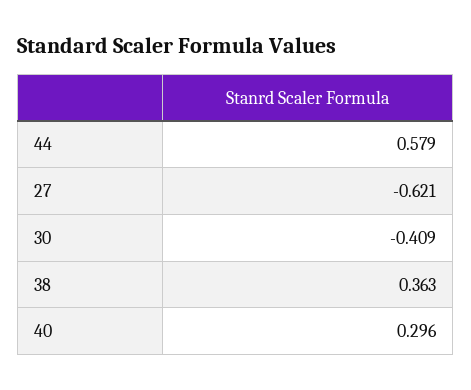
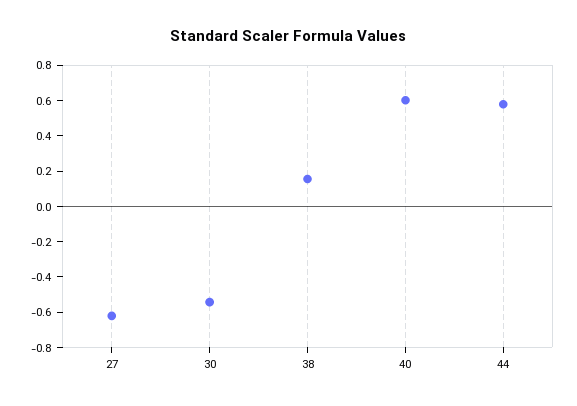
30: -0.409 -> -0.55
38: 0.363 -> 0.15
40: 0.296 -> 0.6

